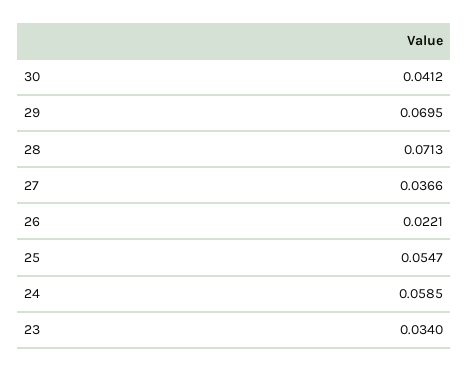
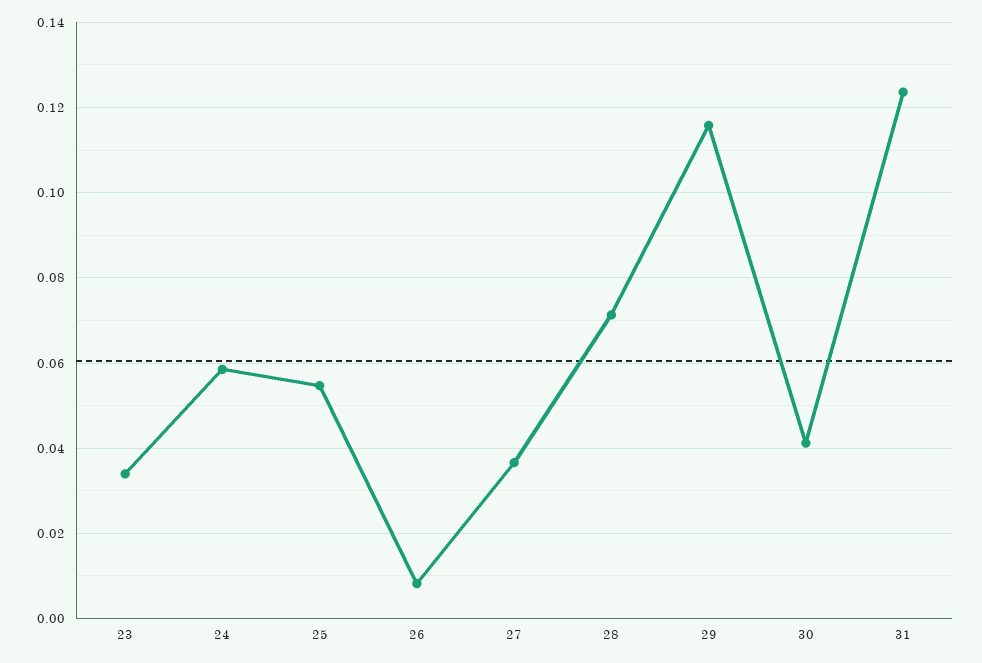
29: 0.0695 -> 0.116
26: 0.0221 -> 0.008
31: none -> 0.124

